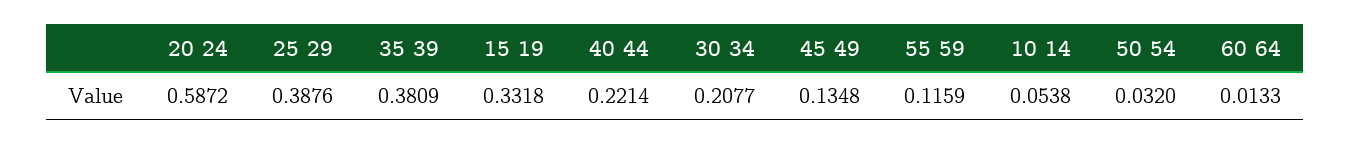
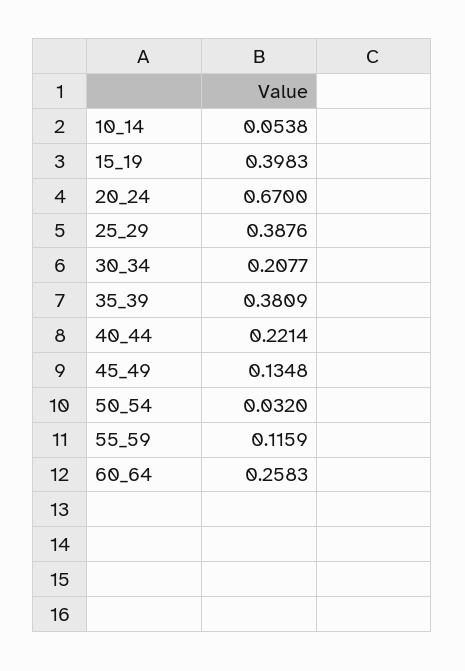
20 24: 0.5872 -> 0.67
15 19: 0.3318 -> 0.3983
60 64: 0.0133 -> 0.2583

